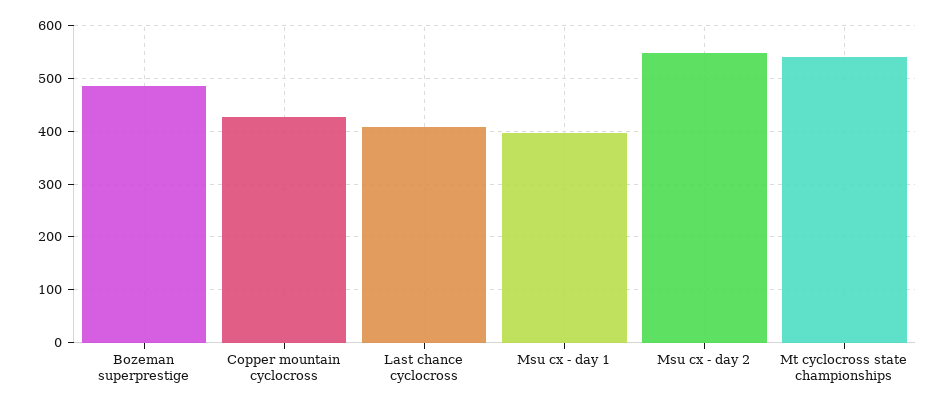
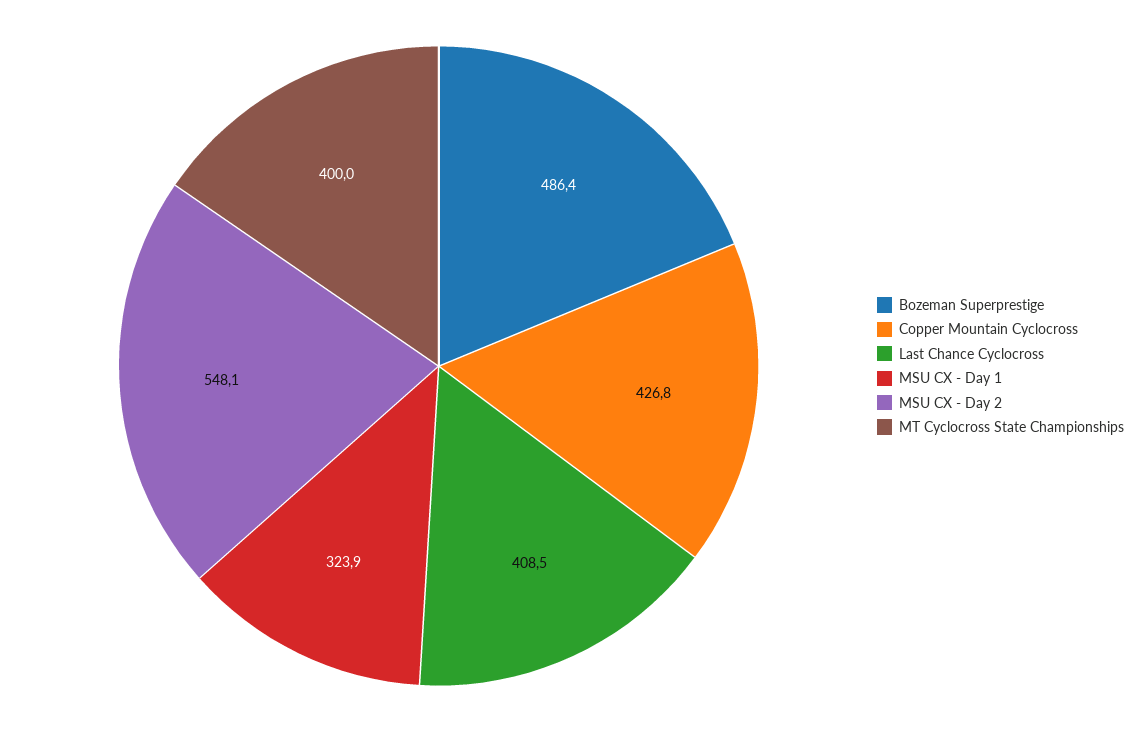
Msu cx - day 1: 400 -> 323.9
Mt cyclocross state championships: 540 -> 400

